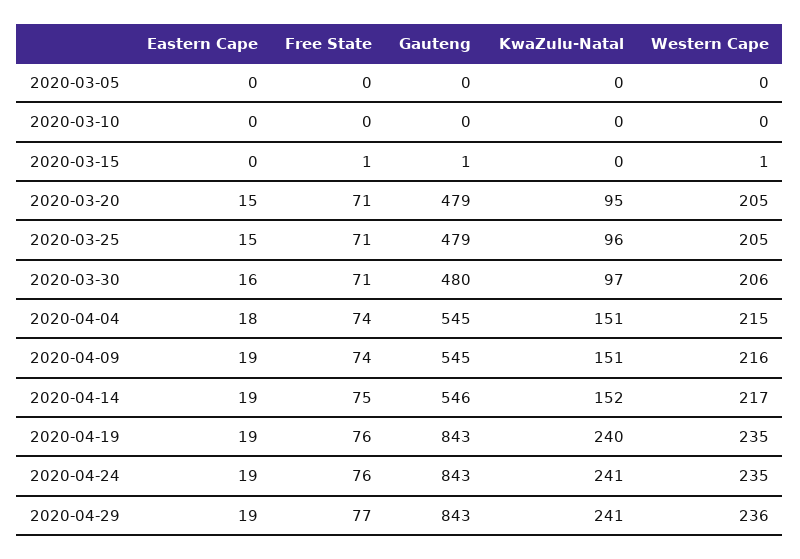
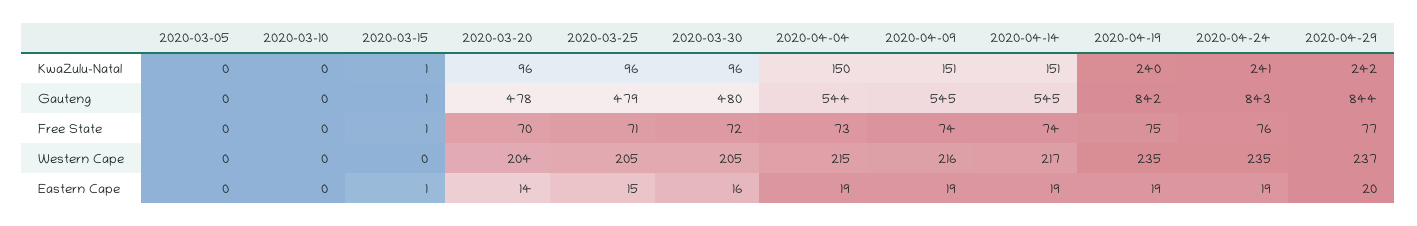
Eastern Cape, 2020-03-15: 0 -> 1
KwaZulu-Natal, 2020-03-15: 0 -> 1
Western Cape, 2020-03-15: 1 -> 0
Eastern Cape, 2020-03-20: 15 -> 14
Free State, 2020-03-20: 71 -> 70
Gauteng, 2020-03-20: 479 -> 478
KwaZulu-Natal, 2020-03-20: 95 -> 96
Western Cape, 2020-03-20: 205 -> 204
Free State, 2020-03-30: 71 -> 72
KwaZulu-Natal, 2020-03-30: 97 -> 96
Western Cape, 2020-03-30: 206 -> 205
Eastern Cape, 2020-04-04: 18 -> 19
Free State, 2020-04-04: 74 -> 73
Gauteng, 2020-04-04: 545 -> 544
KwaZulu-Natal, 2020-04-04: 151 -> 150
Free State, 2020-04-14: 75 -> 74
Gauteng, 2020-04-14: 546 -> 545
KwaZulu-Natal, 2020-04-14: 152 -> 151
Free State, 2020-04-19: 76 -> 75
Gauteng, 2020-04-19: 843 -> 842
Eastern Cape, 2020-04-29: 19 -> 20
Gauteng, 2020-04-29: 843 -> 844
KwaZulu-Natal, 2020-04-29: 241 -> 242
Western Cape, 2020-04-29: 236 -> 237

